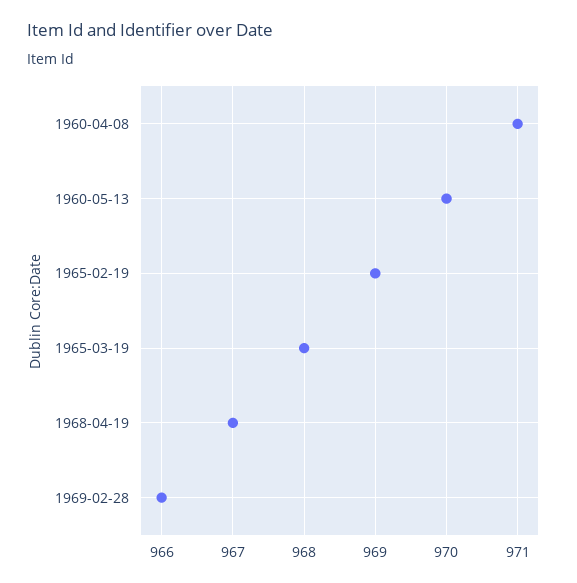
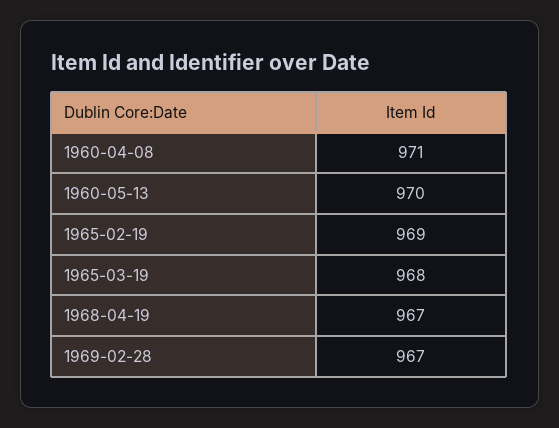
1969-02-28: 966 -> 967

